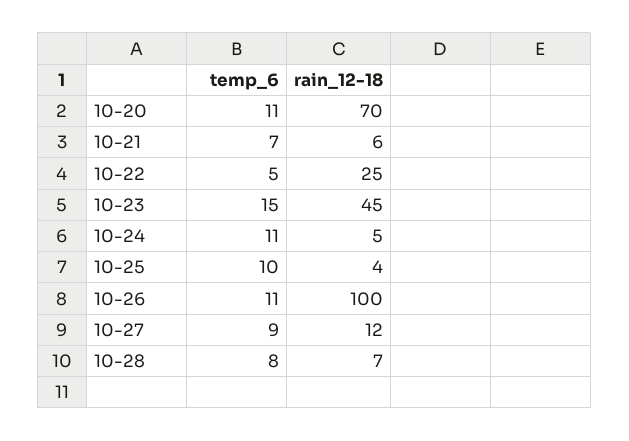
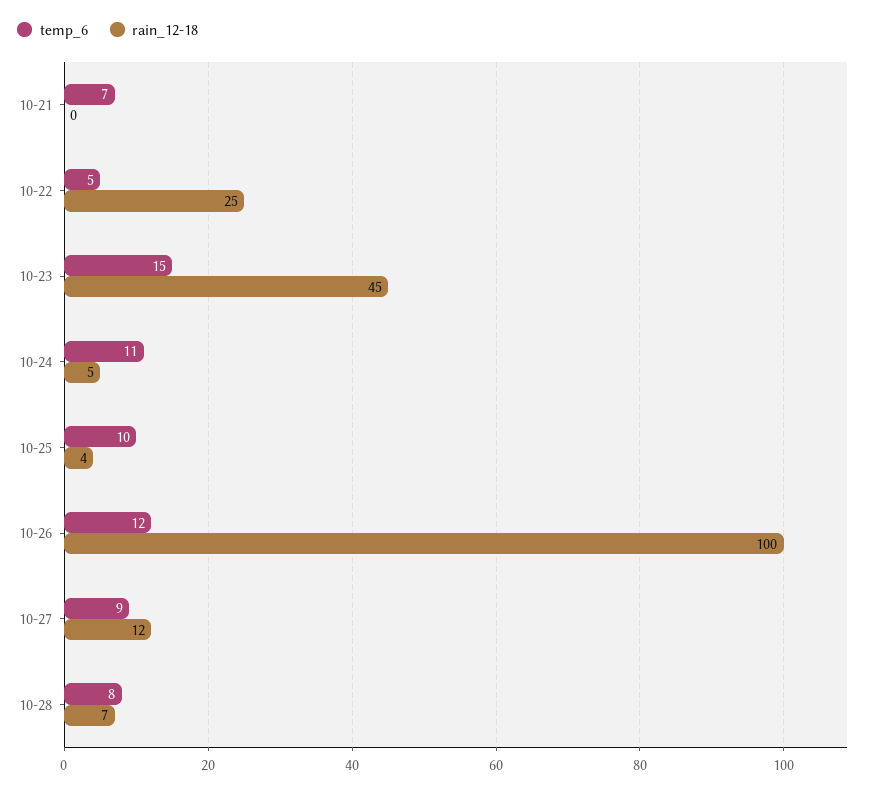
temp_6, 10-20: 11 -> none
rain_12-18, 10-20: 70 -> none
rain_12-18, 10-21: 6 -> 0
temp_6, 10-26: 11 -> 12

